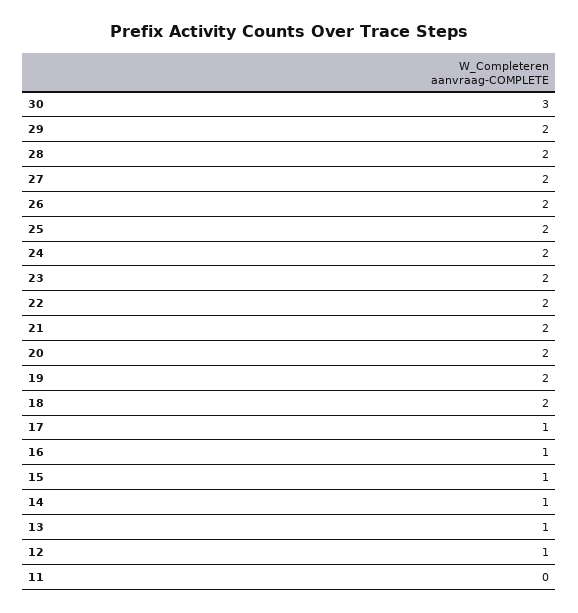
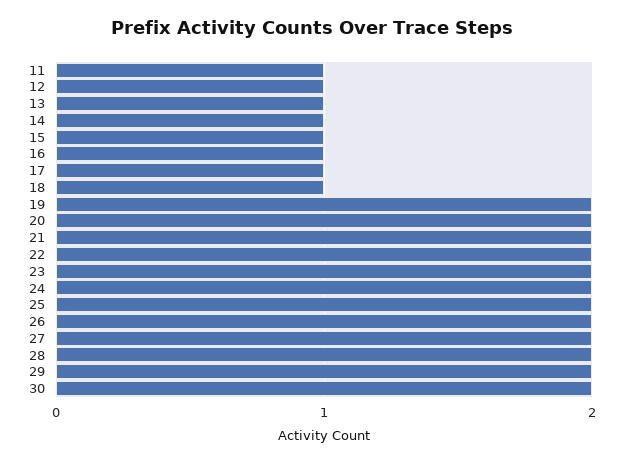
30: 3 -> 2
18: 2 -> 1
11: 0 -> 1

